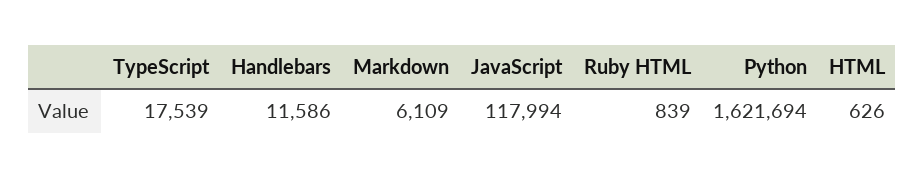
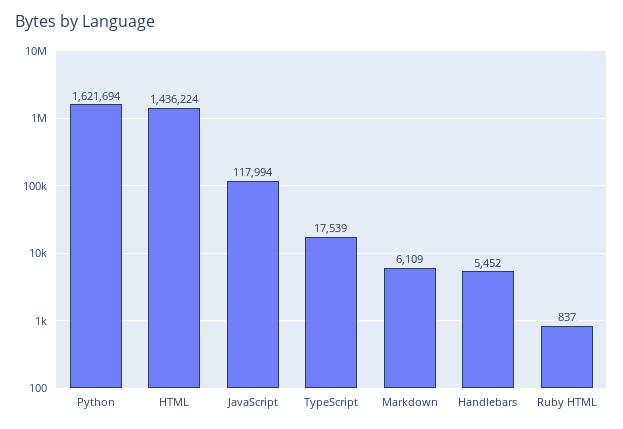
Handlebars: 11586 -> 5452
Ruby HTML: 839 -> 837
HTML: 626 -> 1436224

